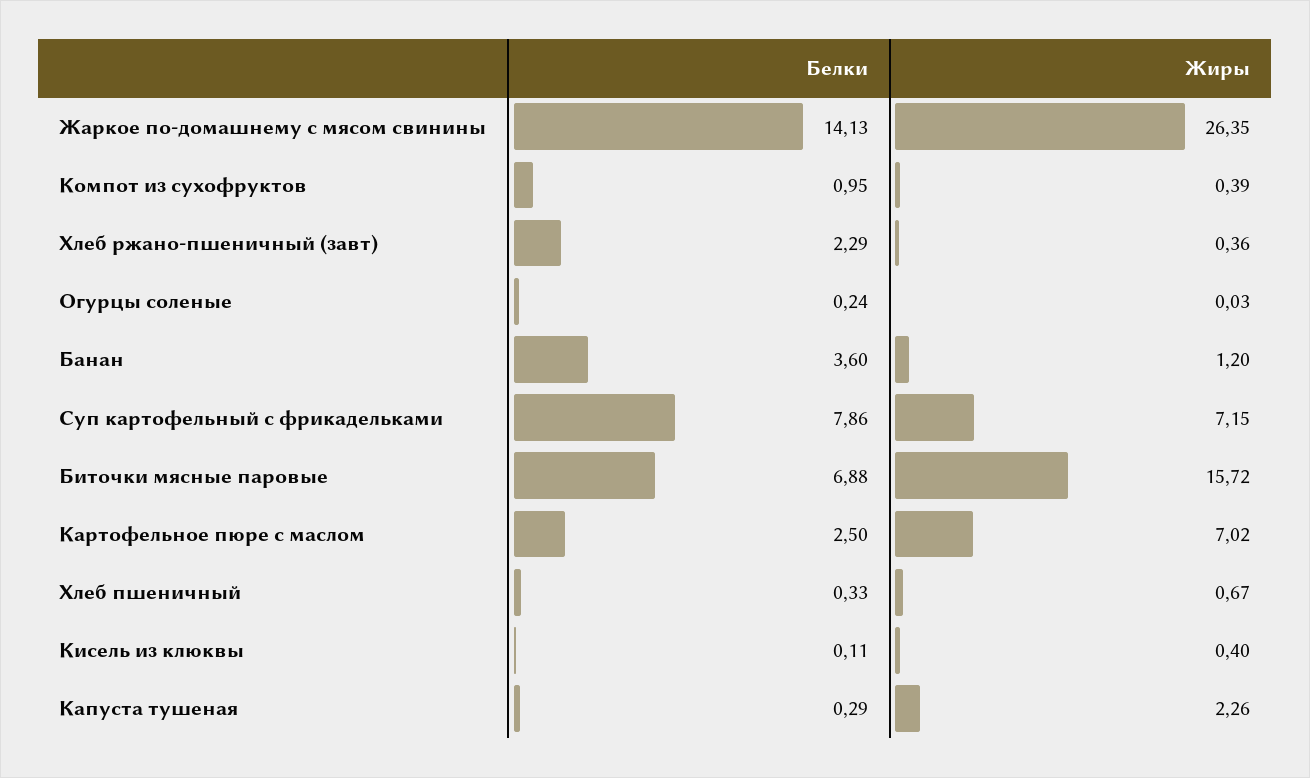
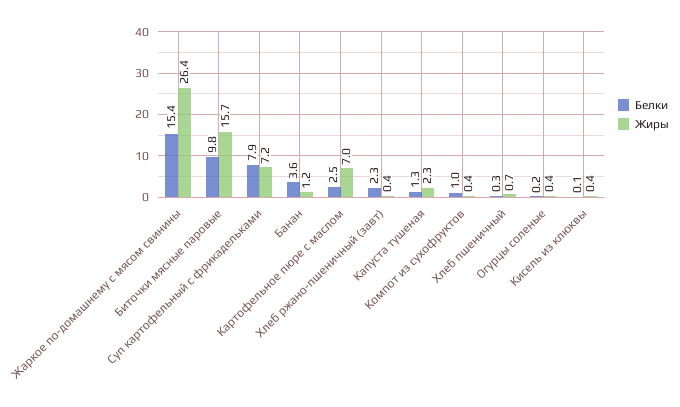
Белки, Жаркое по-домашнему с мясом свинины: 14.13 -> 15.4
Жиры, Огурцы соленые: 0.03 -> 0.4
Белки, Биточки мясные паровые: 6.88 -> 9.8
Белки, Капуста тушеная: 0.29 -> 1.3

